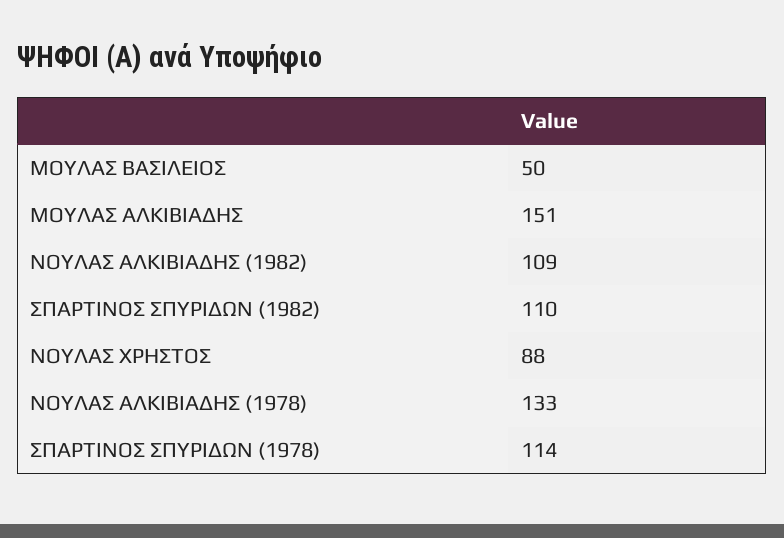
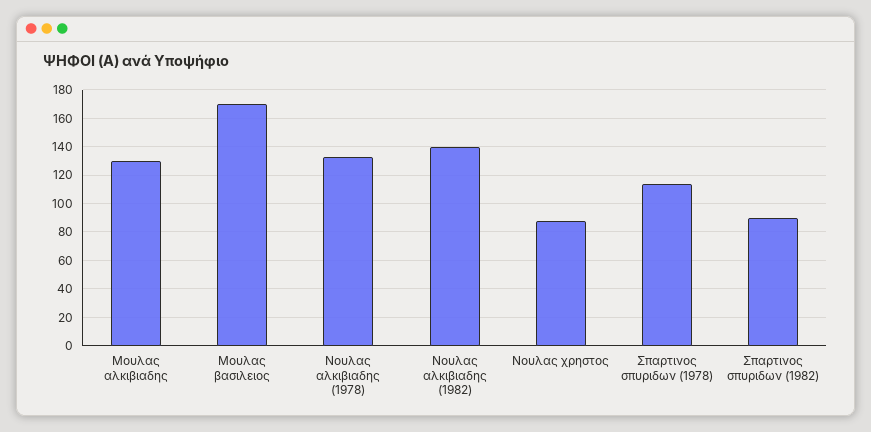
ΜΟΥΛΑΣ ΒΑΣΙΛΕΙΟΣ: 50 -> 170
ΜΟΥΛΑΣ ΑΛΚΙΒΙΑΔΗΣ: 151 -> 130
ΝΟΥΛΑΣ ΑΛΚΙΒΙΑΔΗΣ (1982): 109 -> 140
ΣΠΑΡΤΙΝΟΣ ΣΠΥΡΙΔΩΝ (1982): 110 -> 90

